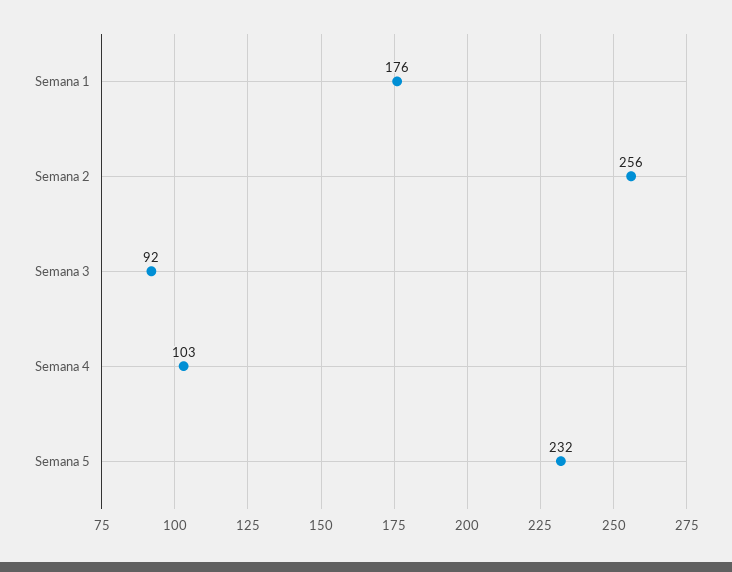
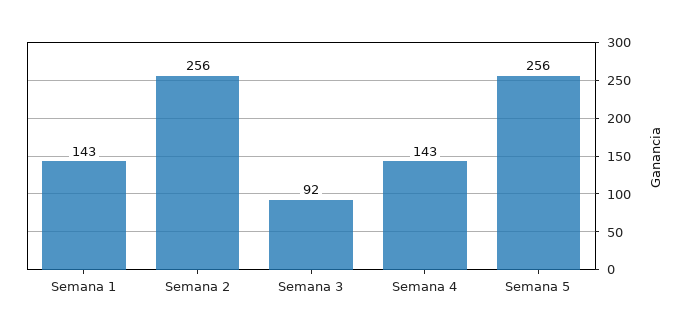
Semana 1: 176 -> 143
Semana 4: 103 -> 143
Semana 5: 232 -> 256

